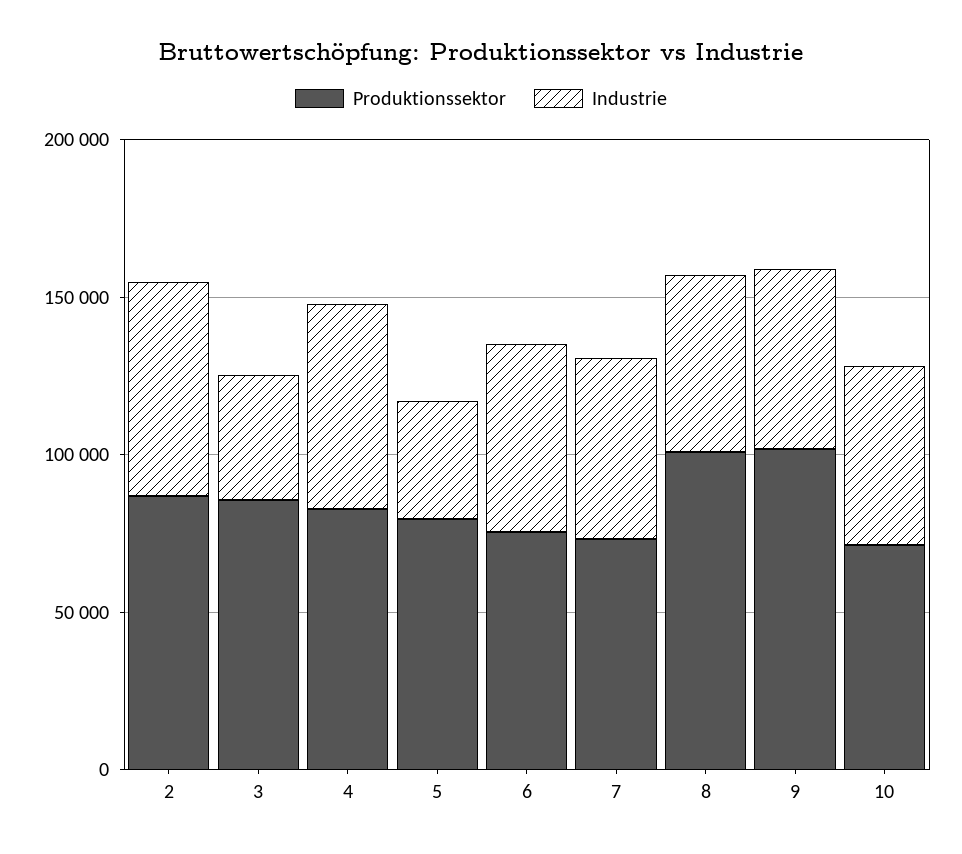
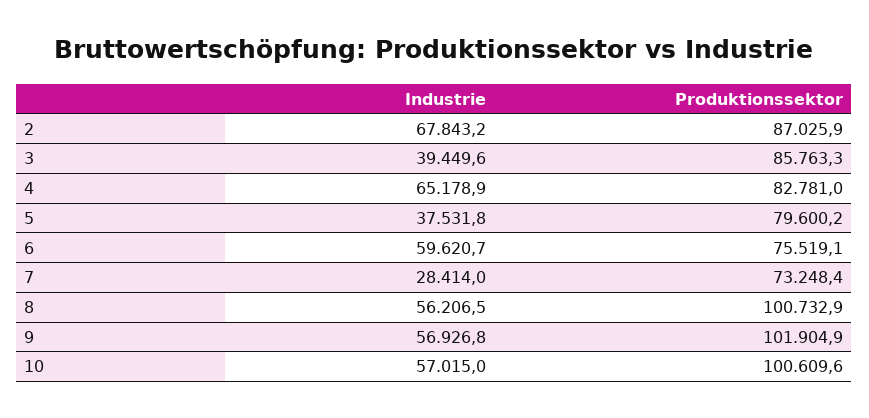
Industrie, 7: 60000 -> 28414
Produktionssektor, 10: 70000 -> 100609.6

